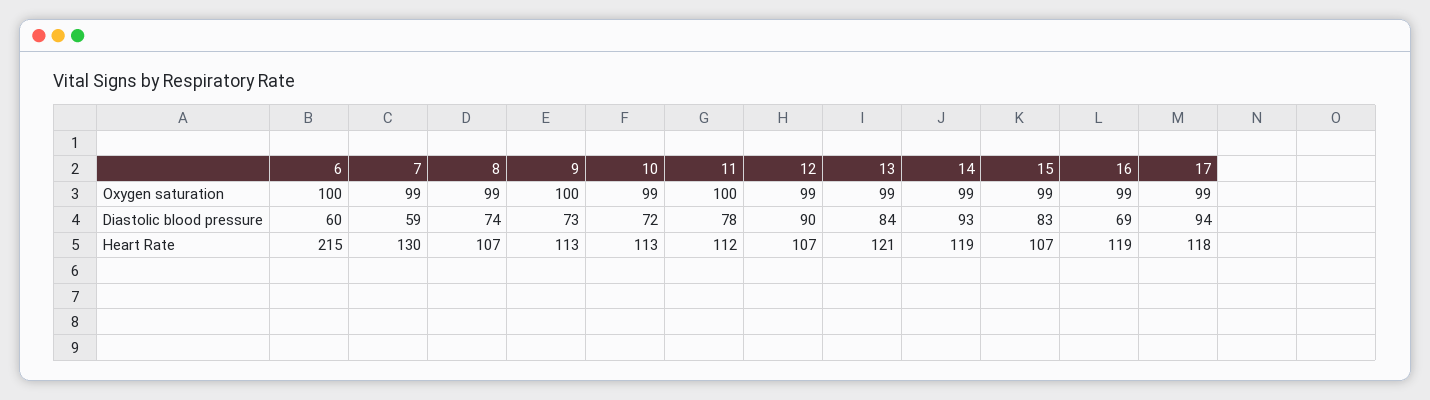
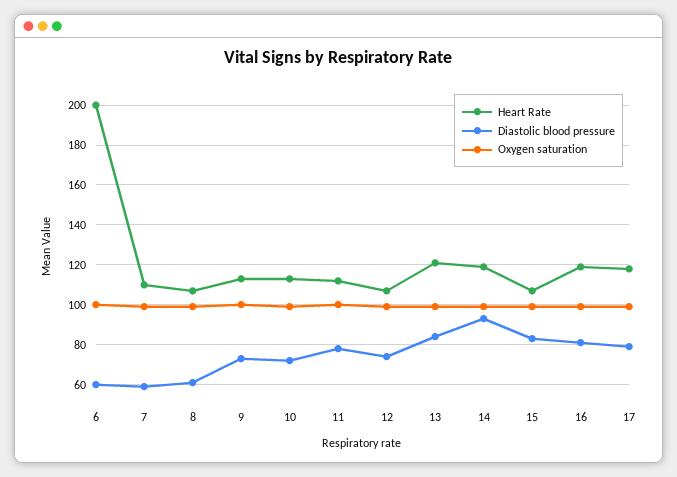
Diastolic blood pressure, 8: 74 -> 60
Diastolic blood pressure, 12: 90 -> 75
Diastolic blood pressure, 16: 69 -> 80
Diastolic blood pressure, 17: 94 -> 80
Heart Rate, 6: 215 -> 200
Heart Rate, 7: 130 -> 110

